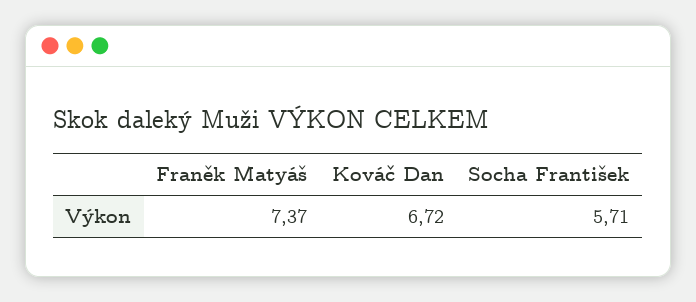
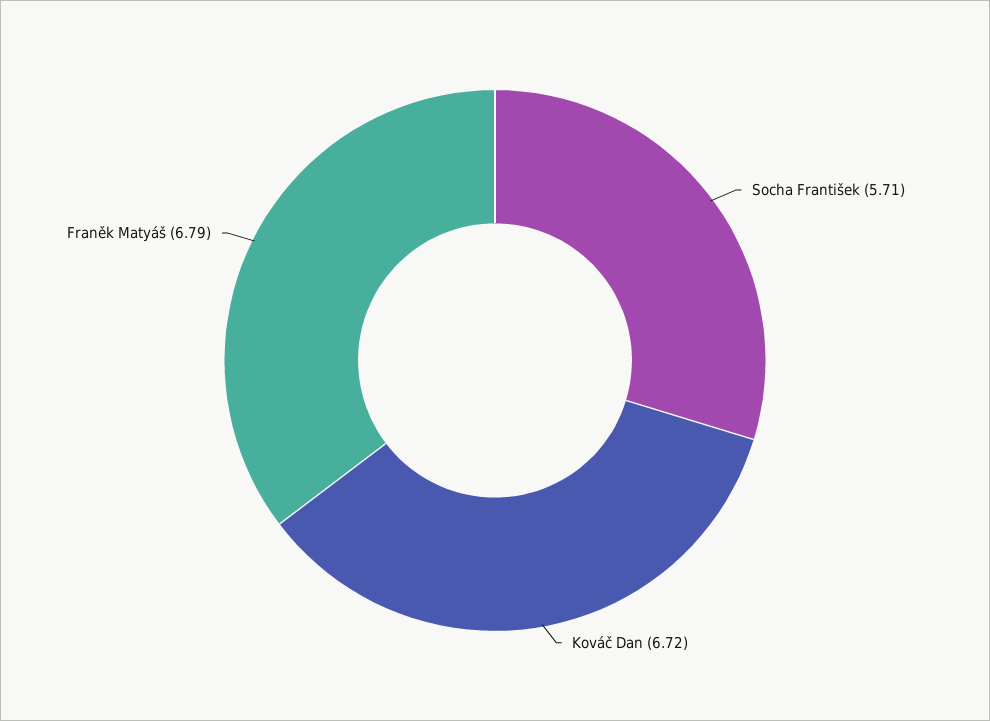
Franěk Matyáš: 7.37 -> 6.79

